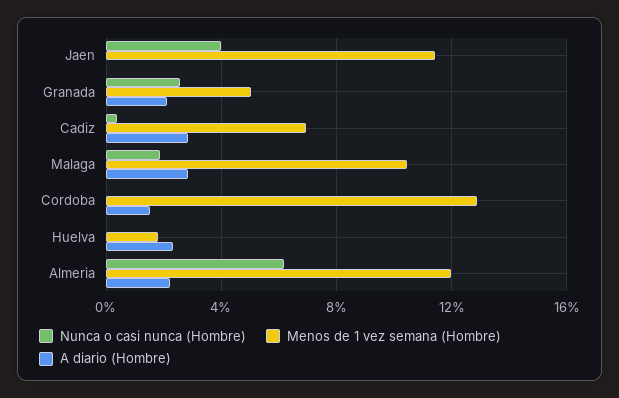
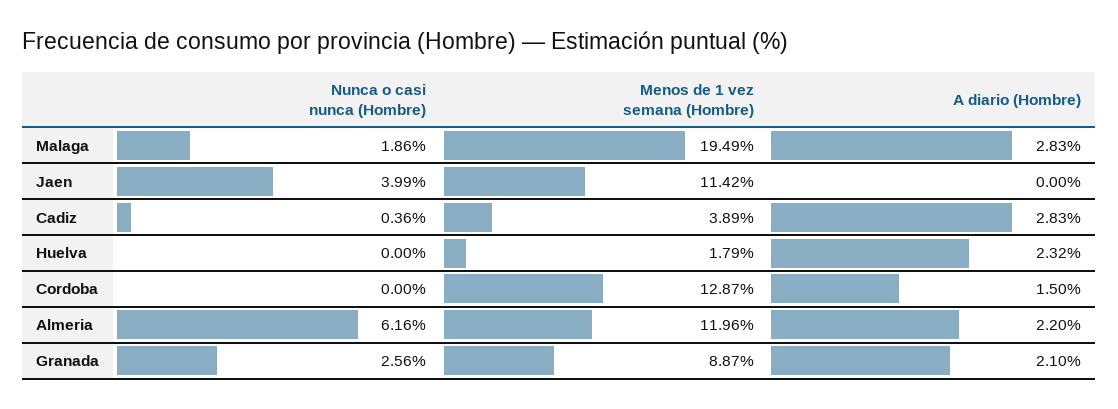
Menos de 1 vez semana (Hombre), Granada: 5 -> 8.87
Menos de 1 vez semana (Hombre), Cadiz: 7 -> 3.89
Menos de 1 vez semana (Hombre), Malaga: 10.5 -> 19.49

